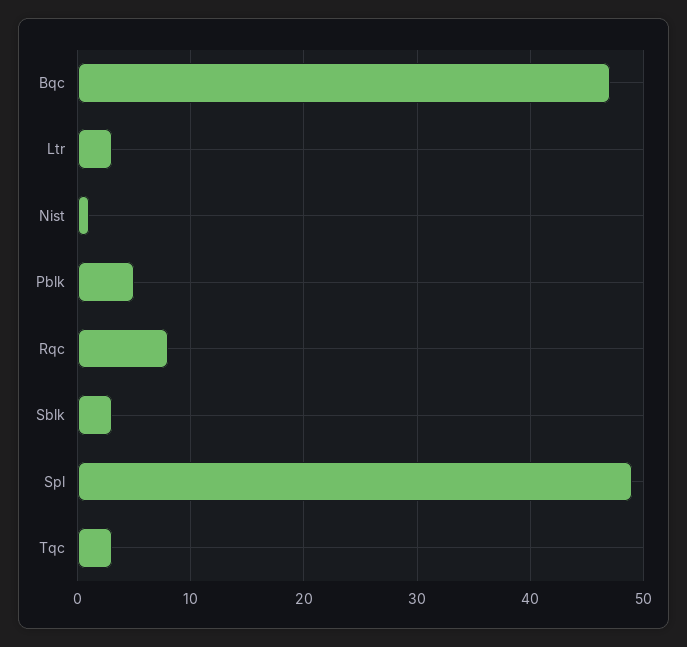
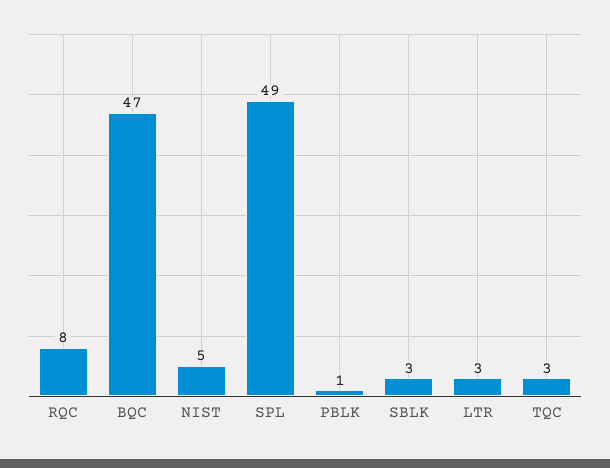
Nist: 1 -> 5
Pblk: 5 -> 1

